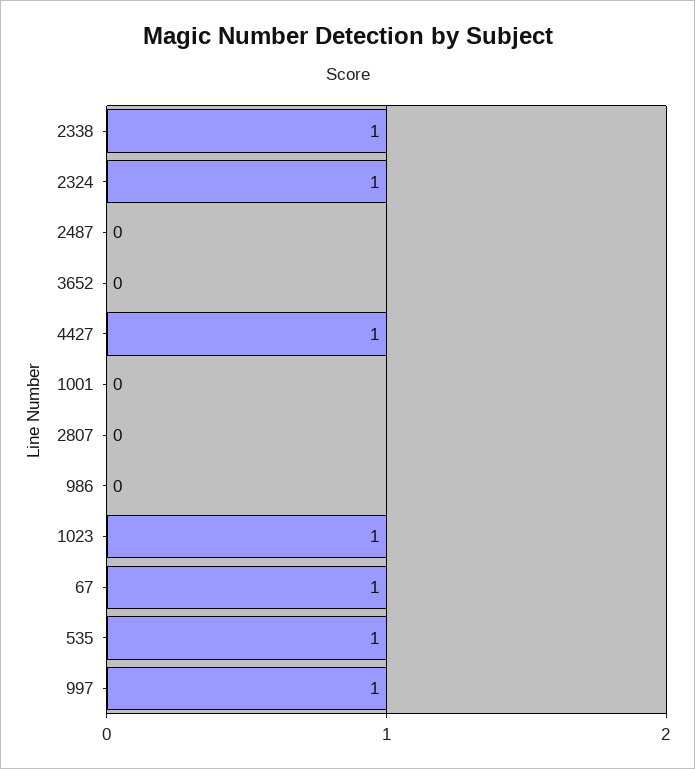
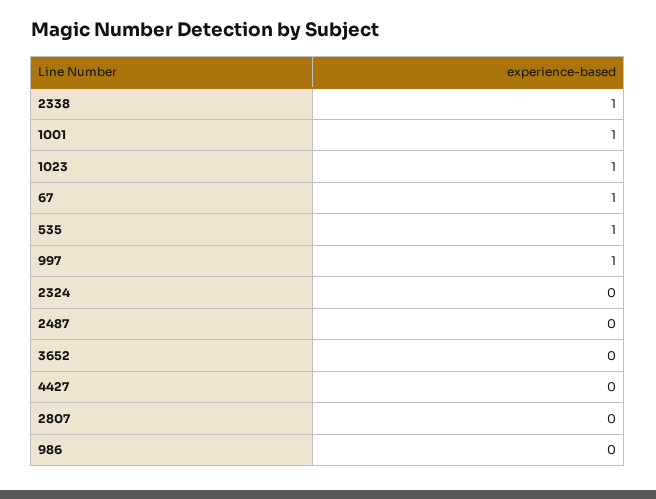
2324: 1 -> 0
4427: 1 -> 0
1001: 0 -> 1

